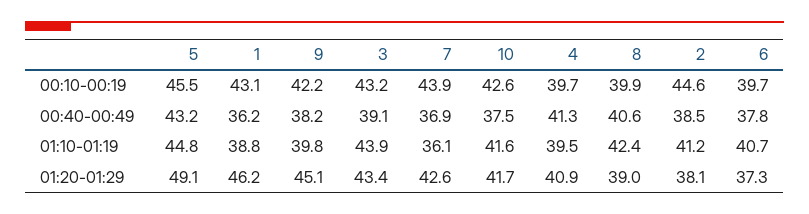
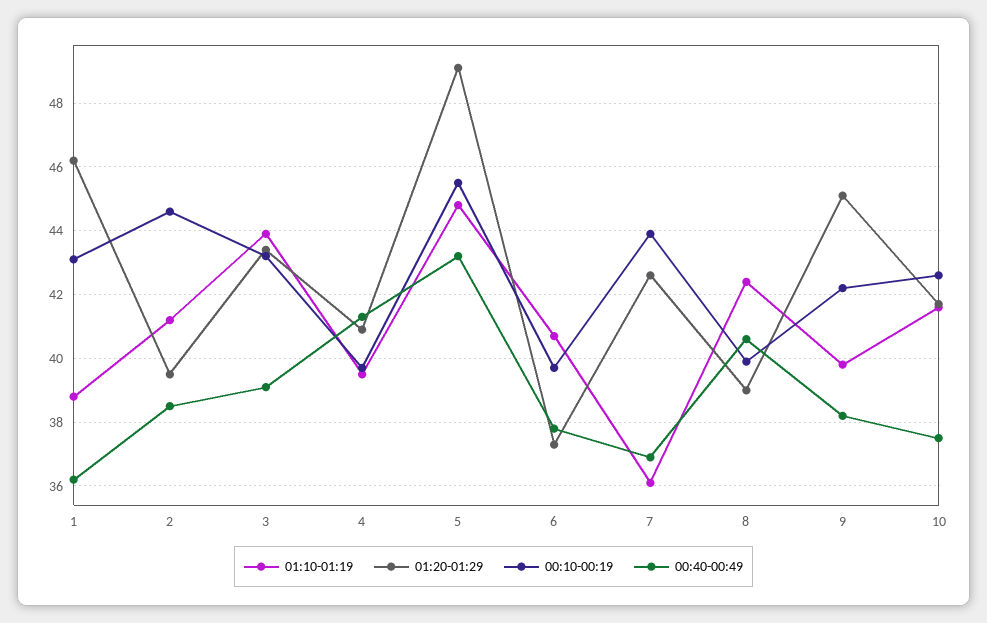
01:20-01:29, 2: 38.1 -> 39.5

